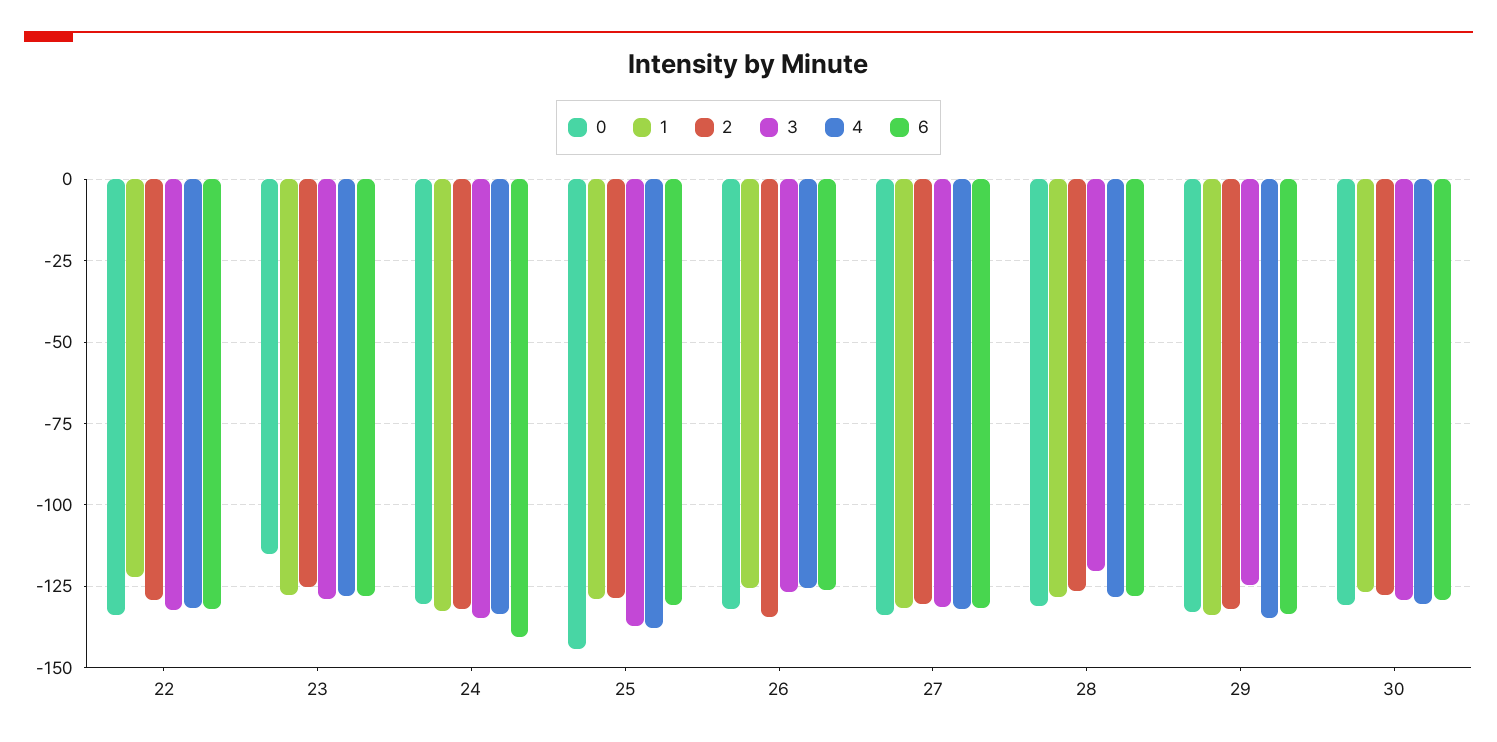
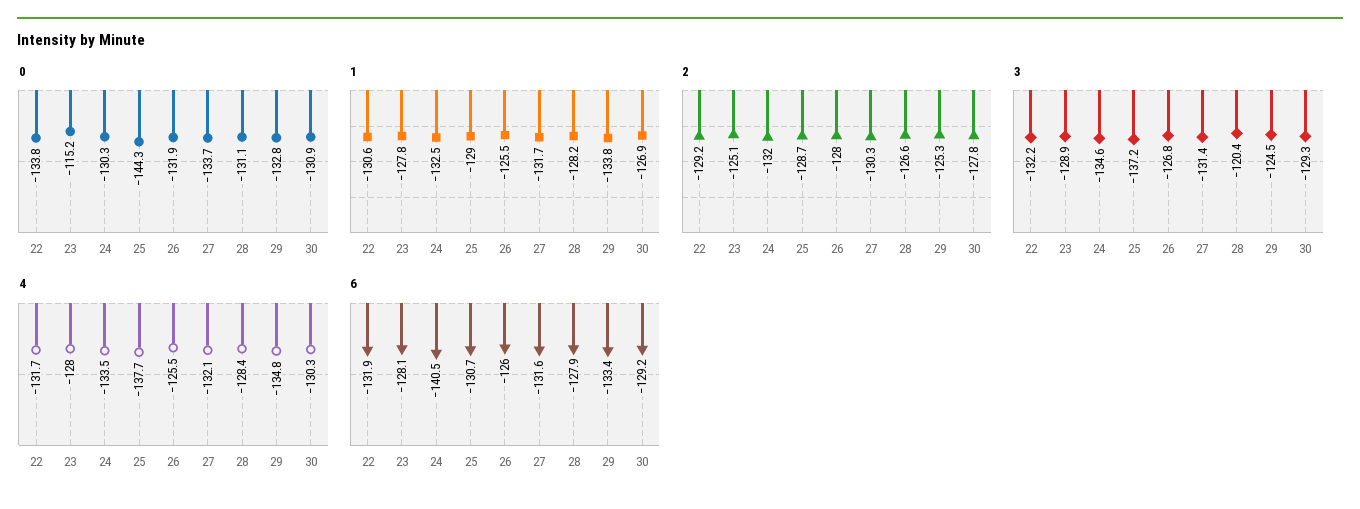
1, 22: -122.5 -> -130.6
2, 26: -135 -> -128
2, 29: -132.5 -> -125.3

